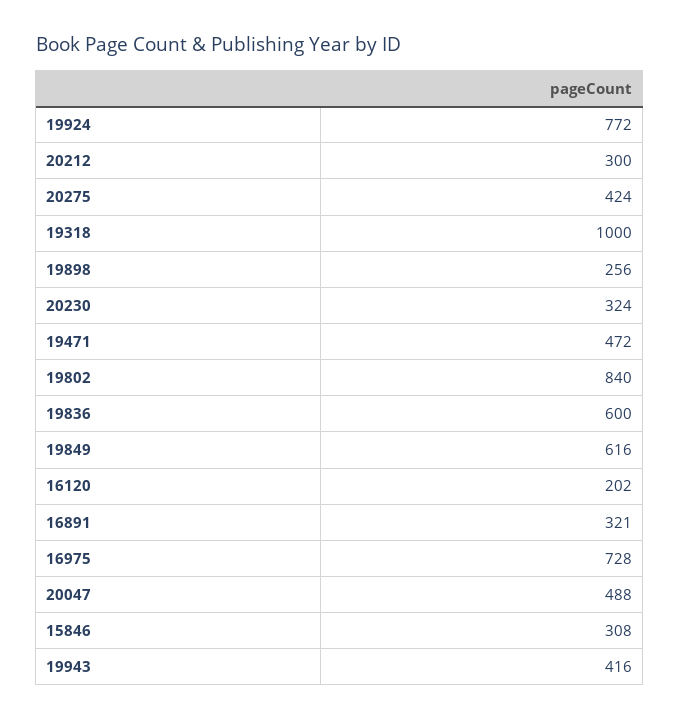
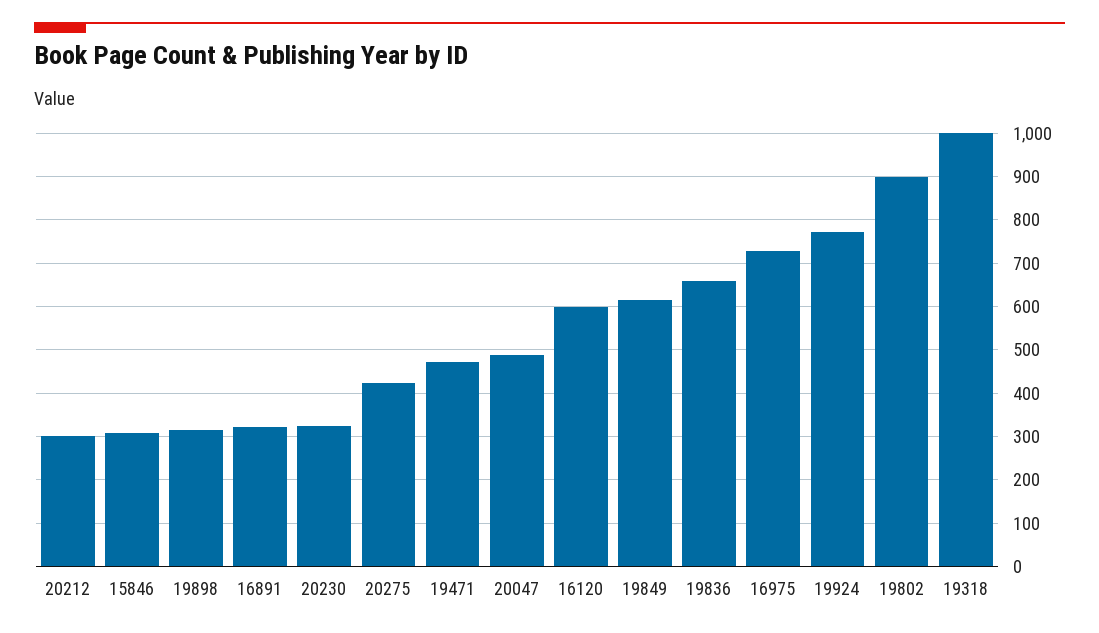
19898: 256 -> 320
19802: 840 -> 900
19836: 600 -> 660
16120: 202 -> 600
19943: 416 -> none

